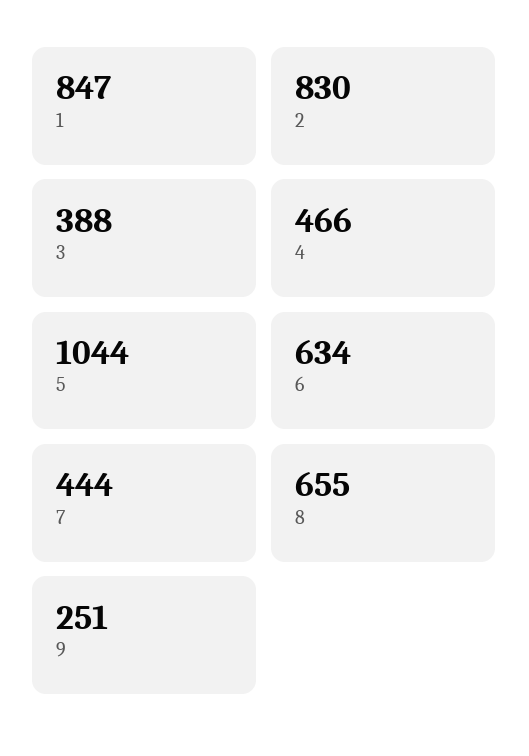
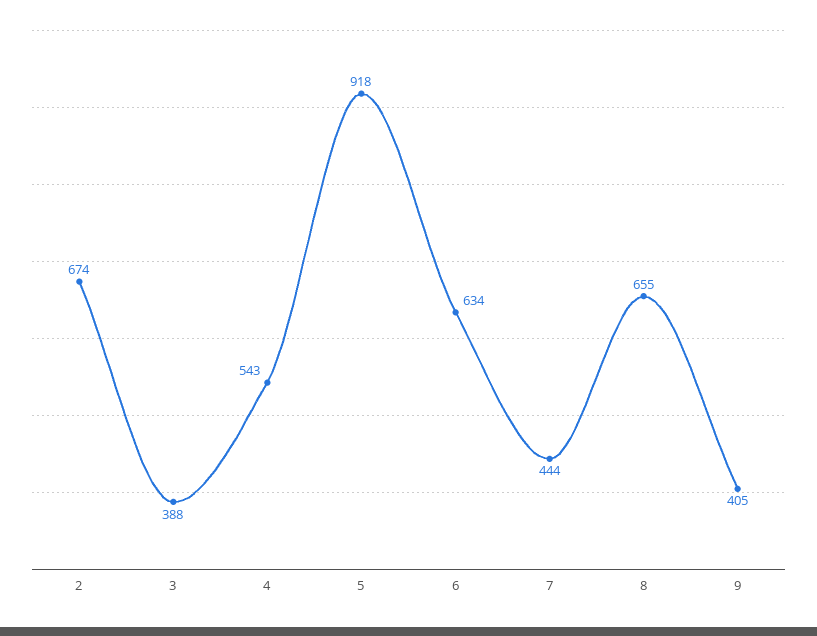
1: 847 -> none
2: 830 -> 674
4: 466 -> 543
5: 1044 -> 918
9: 251 -> 405

